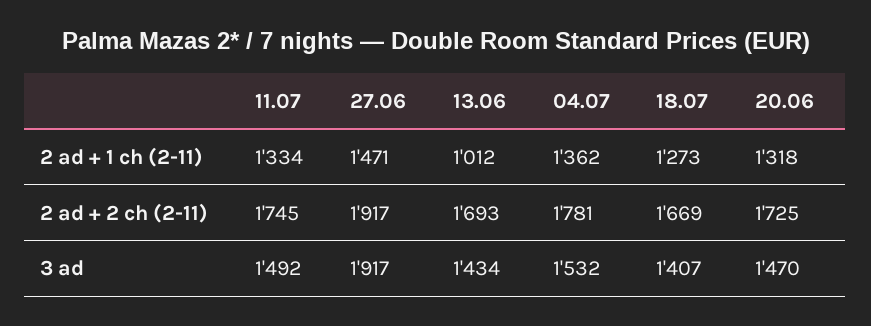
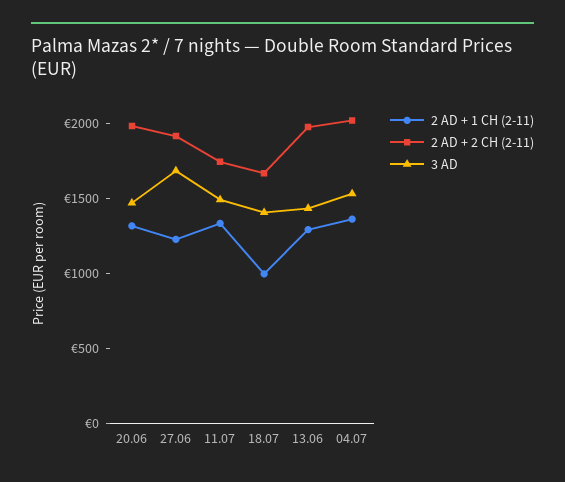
2 ad + 1 ch (2-11), 27.06: 1471 -> 1200
2 ad + 1 ch (2-11), 13.06: 1012 -> 1300
2 ad + 1 ch (2-11), 18.07: 1273 -> 1000
2 ad + 2 ch (2-11), 13.06: 1693 -> 2000
2 ad + 2 ch (2-11), 04.07: 1781 -> 2000
2 ad + 2 ch (2-11), 20.06: 1725 -> 2000
3 ad, 27.06: 1917 -> 1700

